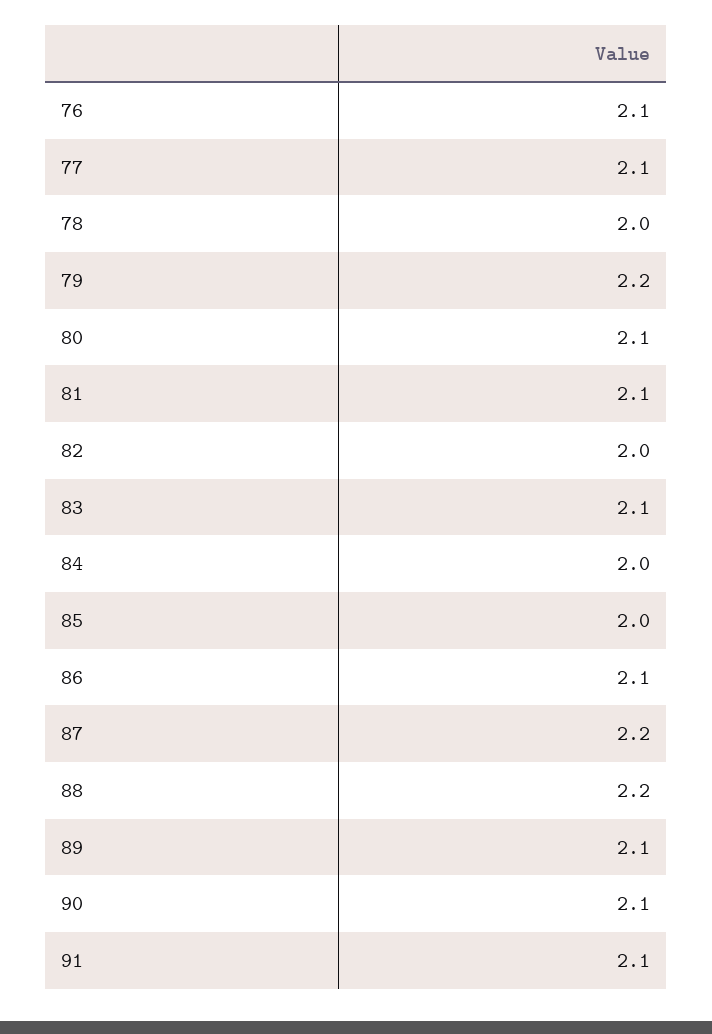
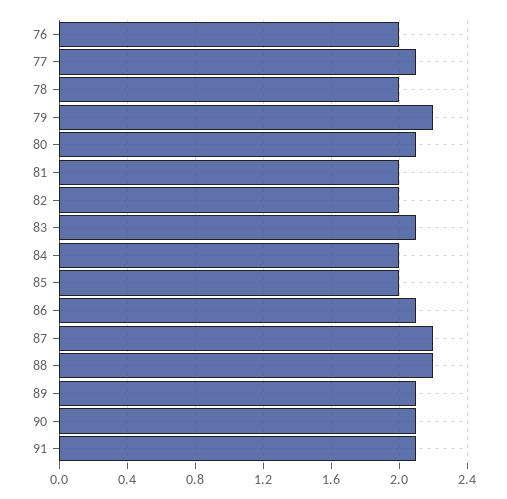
76: 2.1 -> 2
81: 2.1 -> 2

